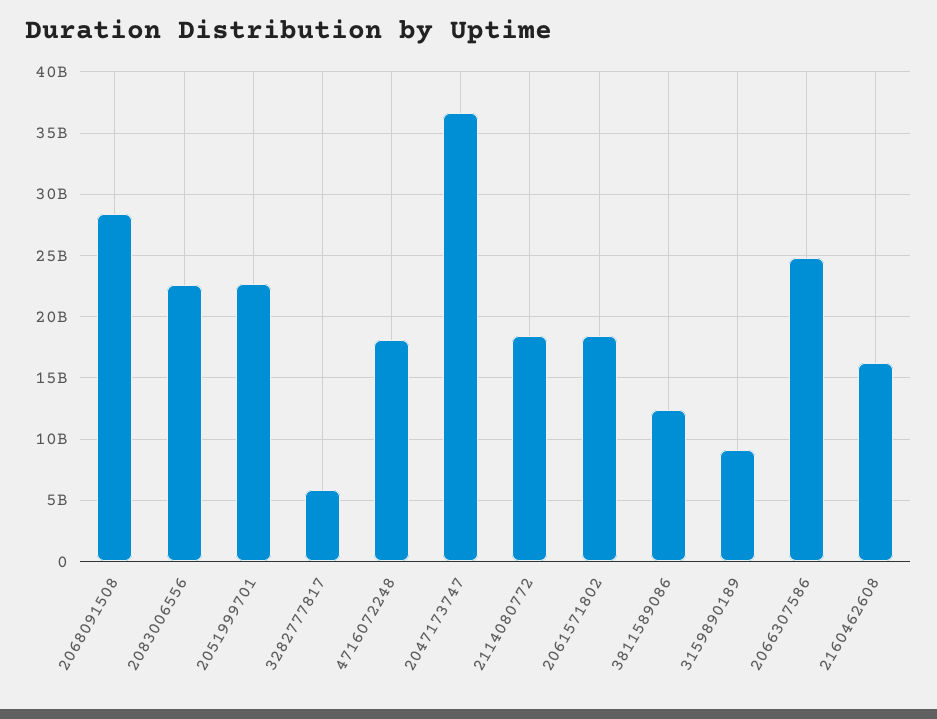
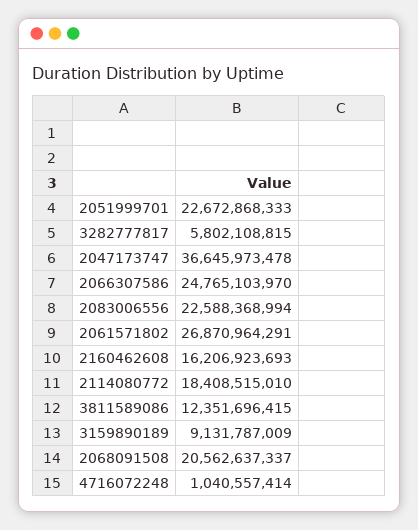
2068091508: 28500000000 -> 20562637337
4716072248: 18000000000 -> 1040557414
2061571802: 18500000000 -> 26870964291

